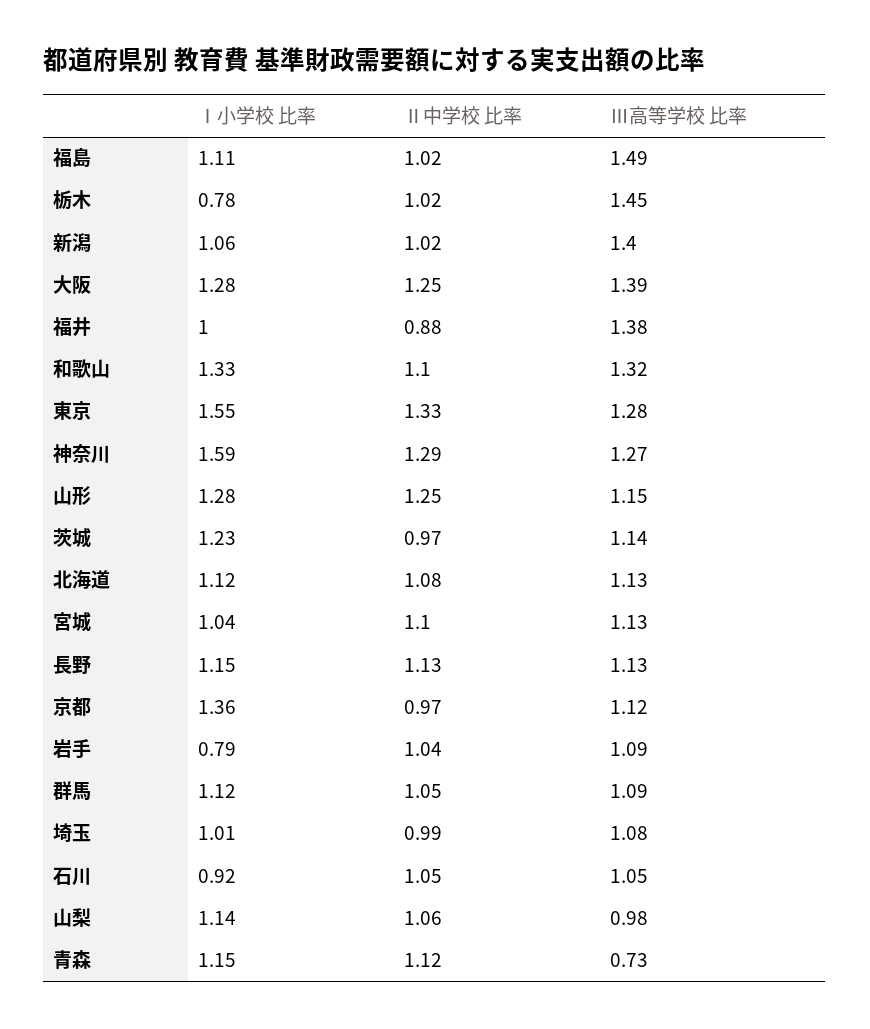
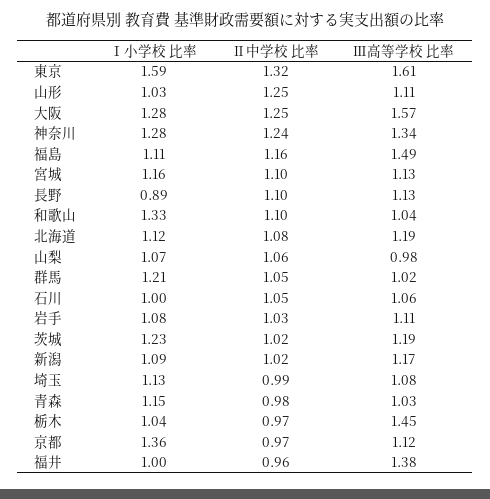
Ⅱ中学校 比率, 福島: 1.02 -> 1.16
Ⅰ小学校 比率, 栃木: 0.78 -> 1.04
Ⅱ中学校 比率, 栃木: 1.02 -> 0.97
Ⅰ小学校 比率, 新潟: 1.06 -> 1.09
Ⅲ高等学校 比率, 新潟: 1.4 -> 1.17
Ⅲ高等学校 比率, 大阪: 1.39 -> 1.57
Ⅱ中学校 比率, 福井: 0.88 -> 0.96
Ⅲ高等学校 比率, 和歌山: 1.32 -> 1.04
Ⅰ小学校 比率, 東京: 1.55 -> 1.59
Ⅱ中学校 比率, 東京: 1.33 -> 1.32
Ⅲ高等学校 比率, 東京: 1.28 -> 1.61
Ⅰ小学校 比率, 神奈川: 1.59 -> 1.28
Ⅱ中学校 比率, 神奈川: 1.29 -> 1.24
Ⅲ高等学校 比率, 神奈川: 1.27 -> 1.34
Ⅰ小学校 比率, 山形: 1.28 -> 1.03
Ⅲ高等学校 比率, 山形: 1.15 -> 1.11
Ⅱ中学校 比率, 茨城: 0.97 -> 1.02
Ⅲ高等学校 比率, 茨城: 1.14 -> 1.19
Ⅲ高等学校 比率, 北海道: 1.13 -> 1.19
Ⅰ小学校 比率, 宮城: 1.04 -> 1.16
Ⅰ小学校 比率, 長野: 1.15 -> 0.89
Ⅱ中学校 比率, 長野: 1.13 -> 1.1
Ⅰ小学校 比率, 岩手: 0.79 -> 1.08
Ⅱ中学校 比率, 岩手: 1.04 -> 1.03
Ⅲ高等学校 比率, 岩手: 1.09 -> 1.11
Ⅰ小学校 比率, 群馬: 1.12 -> 1.21
Ⅲ高等学校 比率, 群馬: 1.09 -> 1.02
Ⅰ小学校 比率, 埼玉: 1.01 -> 1.13
Ⅰ小学校 比率, 石川: 0.92 -> 1
Ⅲ高等学校 比率, 石川: 1.05 -> 1.06
Ⅰ小学校 比率, 山梨: 1.14 -> 1.07
Ⅱ中学校 比率, 青森: 1.12 -> 0.98
Ⅲ高等学校 比率, 青森: 0.73 -> 1.03

